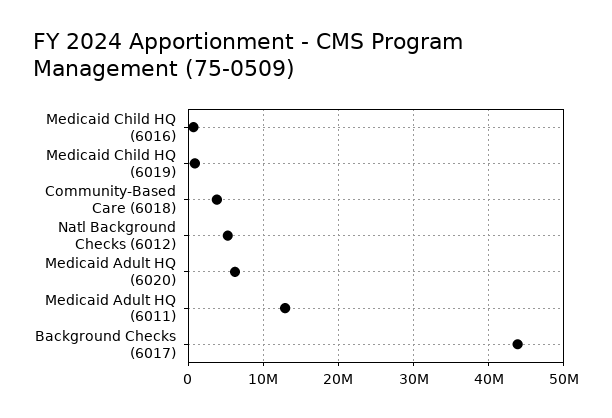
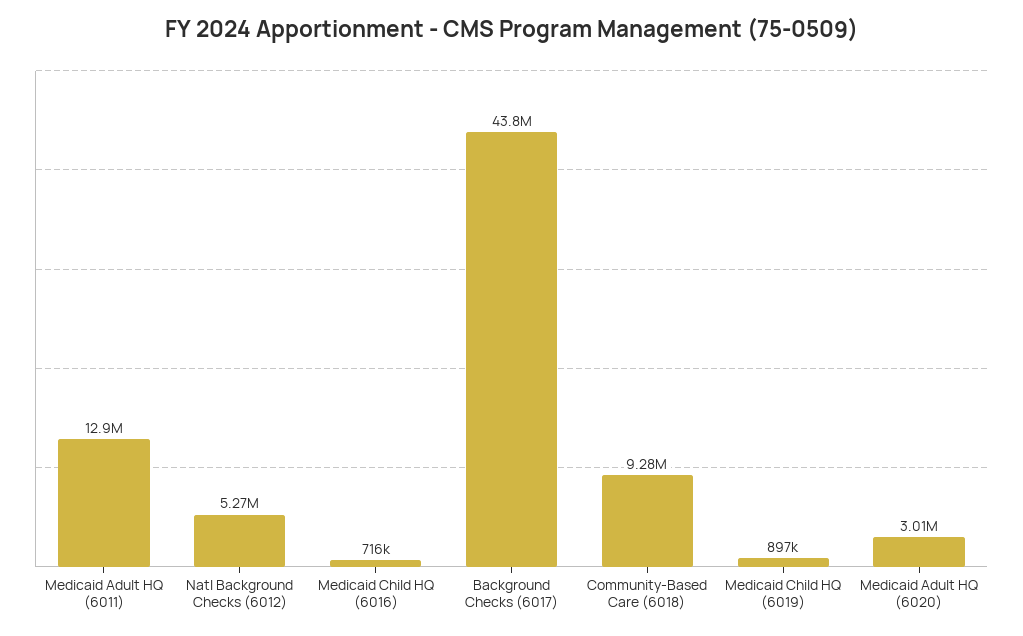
Community-Based Care (6018): 4000000 -> 9280000
Medicaid Adult HQ (6020): 6000000 -> 3010000

